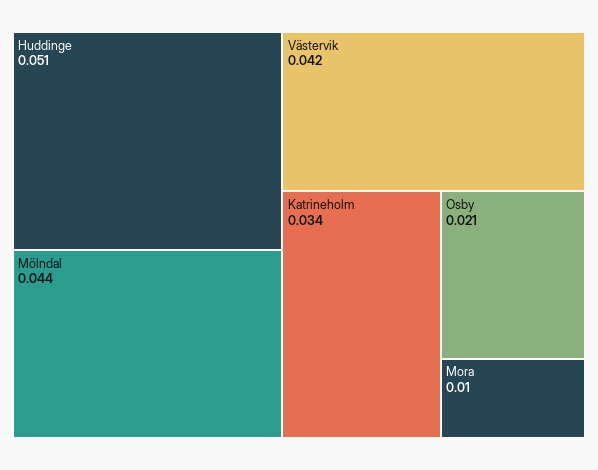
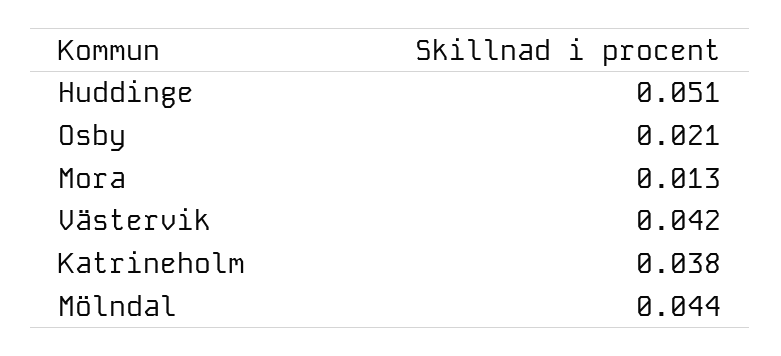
Katrineholm: 0.034 -> 0.038
Mora: 0.01 -> 0.013

